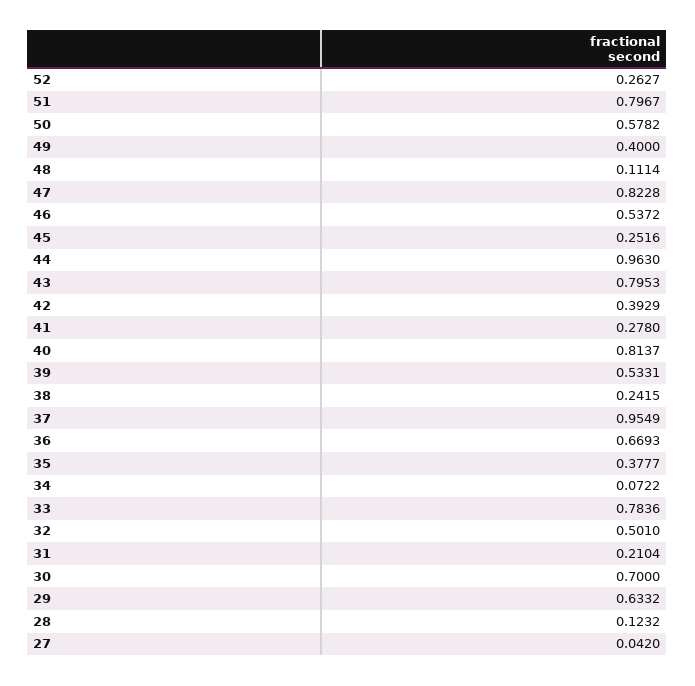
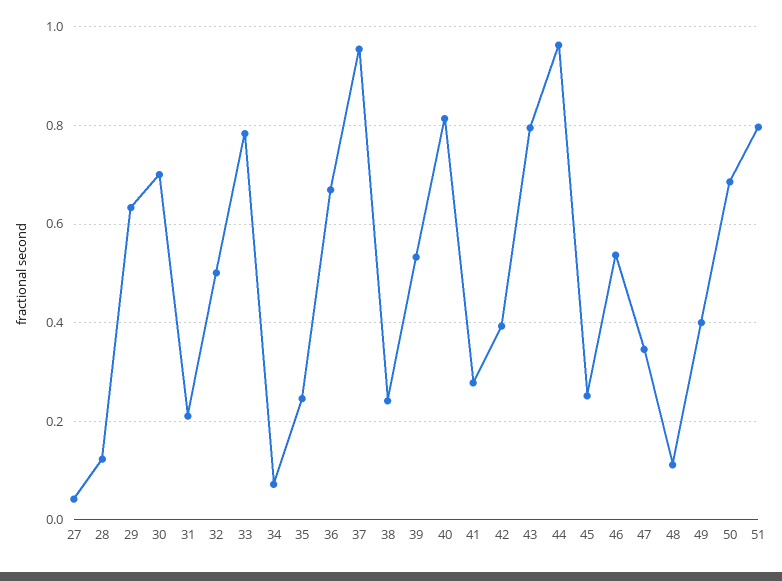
52: 0.2627 -> none
50: 0.5782 -> 0.68
47: 0.8228 -> 0.34
35: 0.3777 -> 0.24

